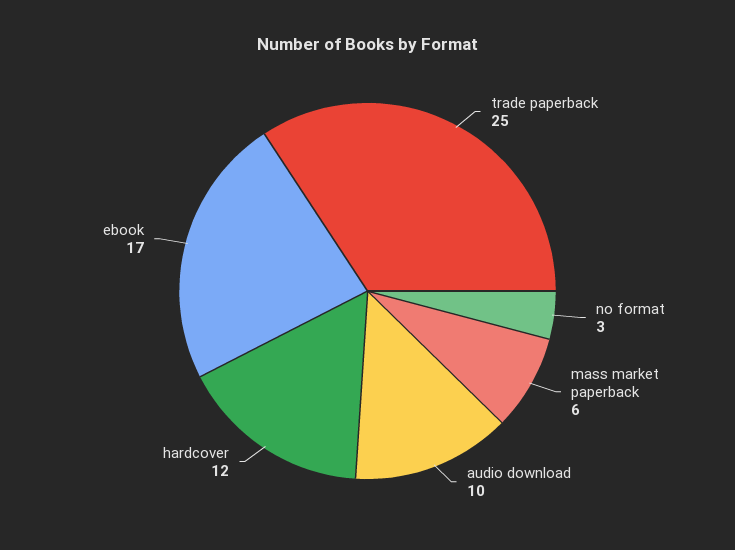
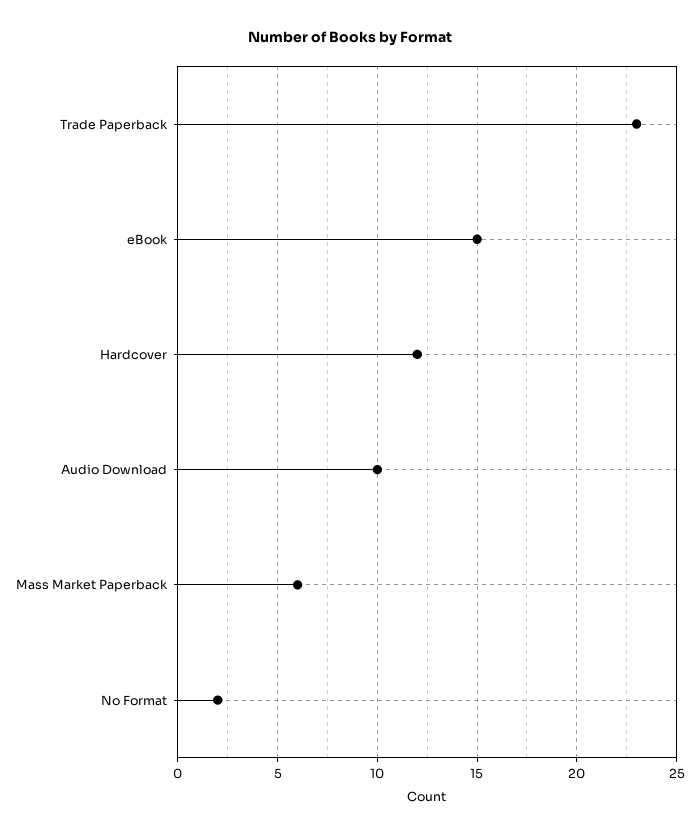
trade paperback: 25 -> 23
no format: 3 -> 2
ebook: 17 -> 15

